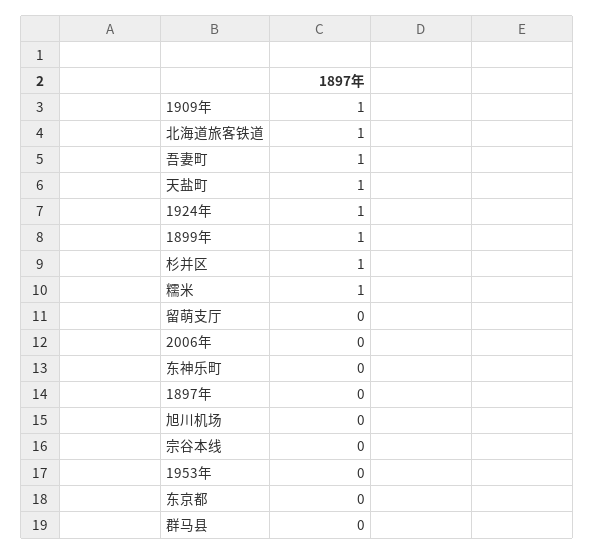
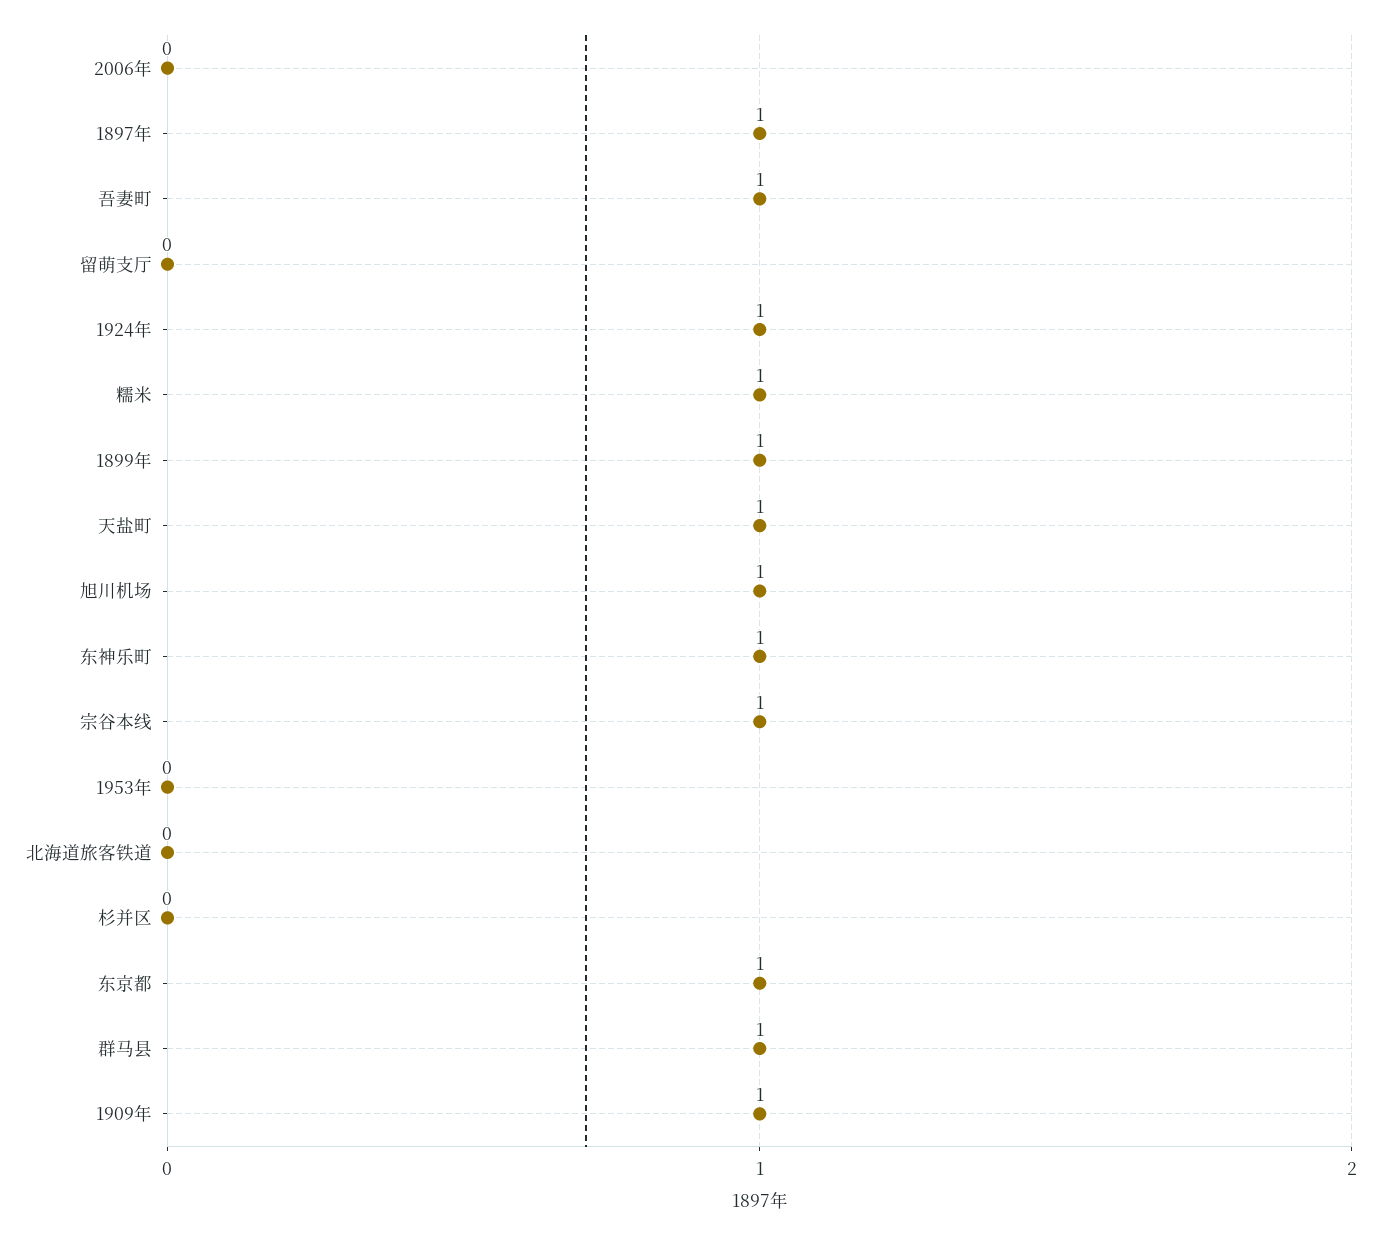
北海道旅客铁道: 1 -> 0
杉并区: 1 -> 0
东神乐町: 0 -> 1
1897年: 0 -> 1
旭川机场: 0 -> 1
宗谷本线: 0 -> 1
东京都: 0 -> 1
群马县: 0 -> 1

